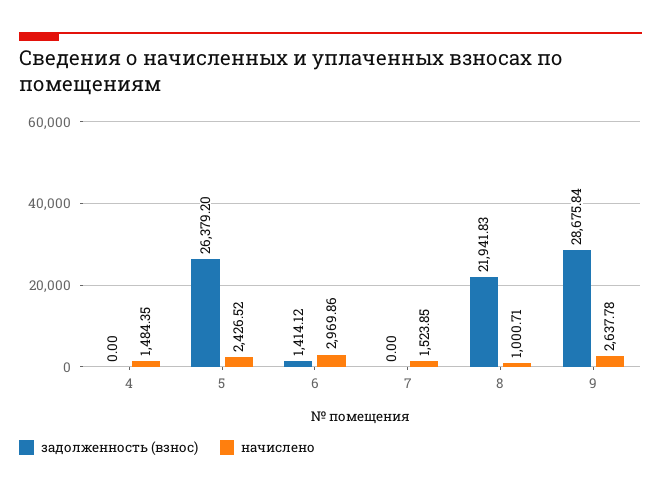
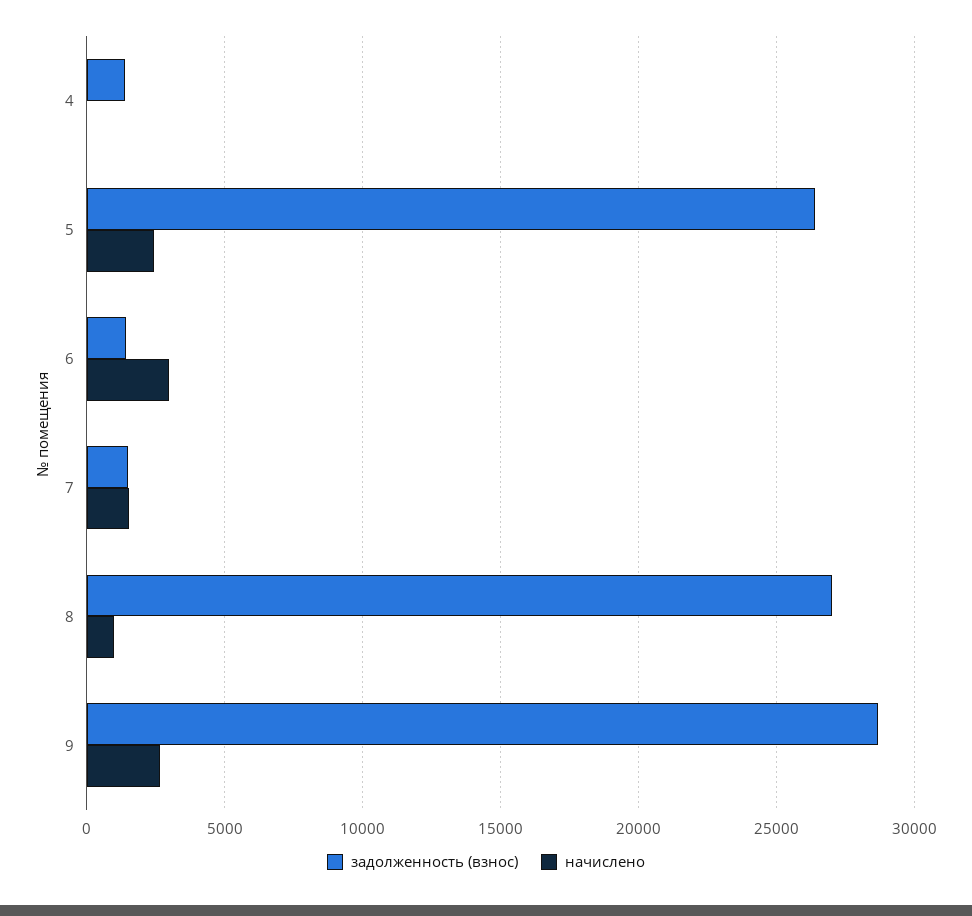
задолженность (взнос), 4: 0 -> 1500
начислено, 4: 1484.35 -> 0
задолженность (взнос), 7: 0 -> 1500
задолженность (взнос), 8: 21941.83 -> 27000

